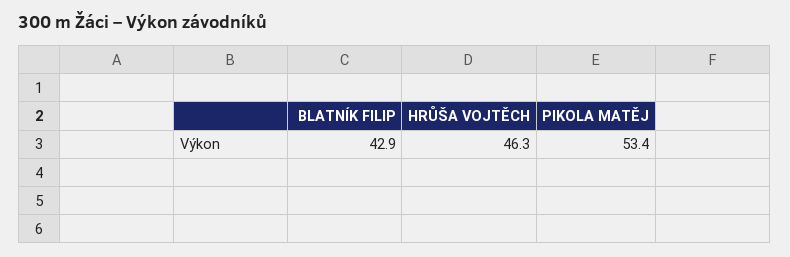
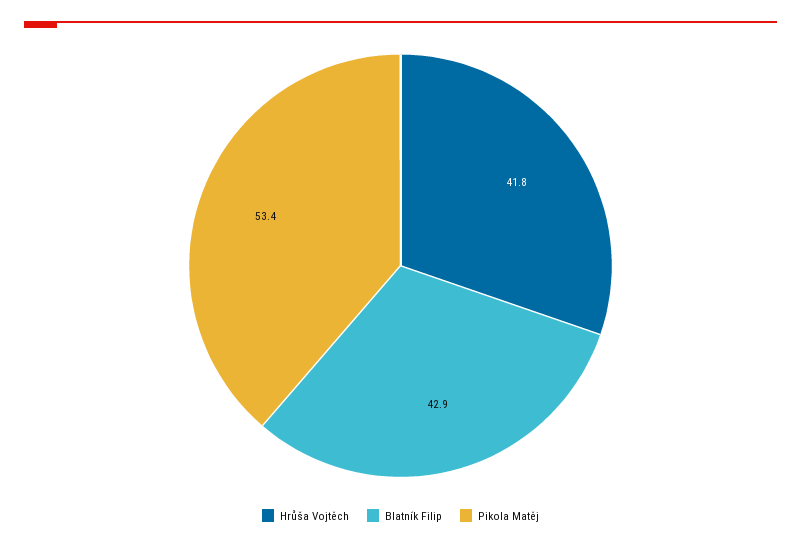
HRŮŠA VOJTĚCH: 46.3 -> 41.8

